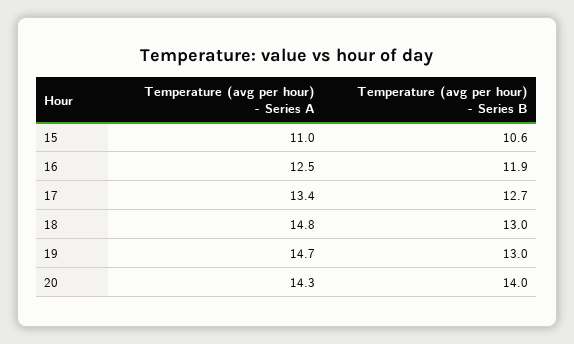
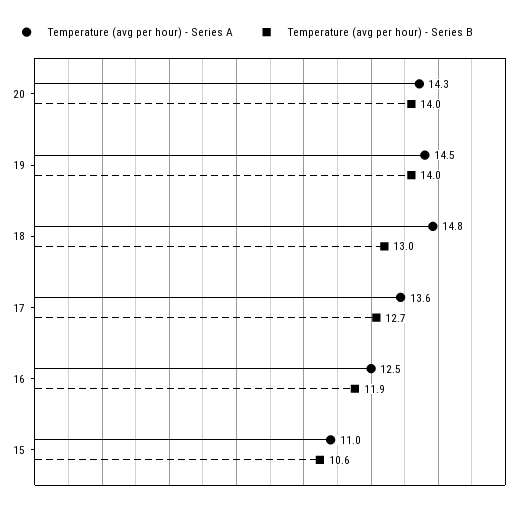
Temperature (avg per hour) - Series A, 17: 13.4 -> 13.6
Temperature (avg per hour) - Series A, 19: 14.7 -> 14.5
Temperature (avg per hour) - Series B, 19: 13 -> 14

